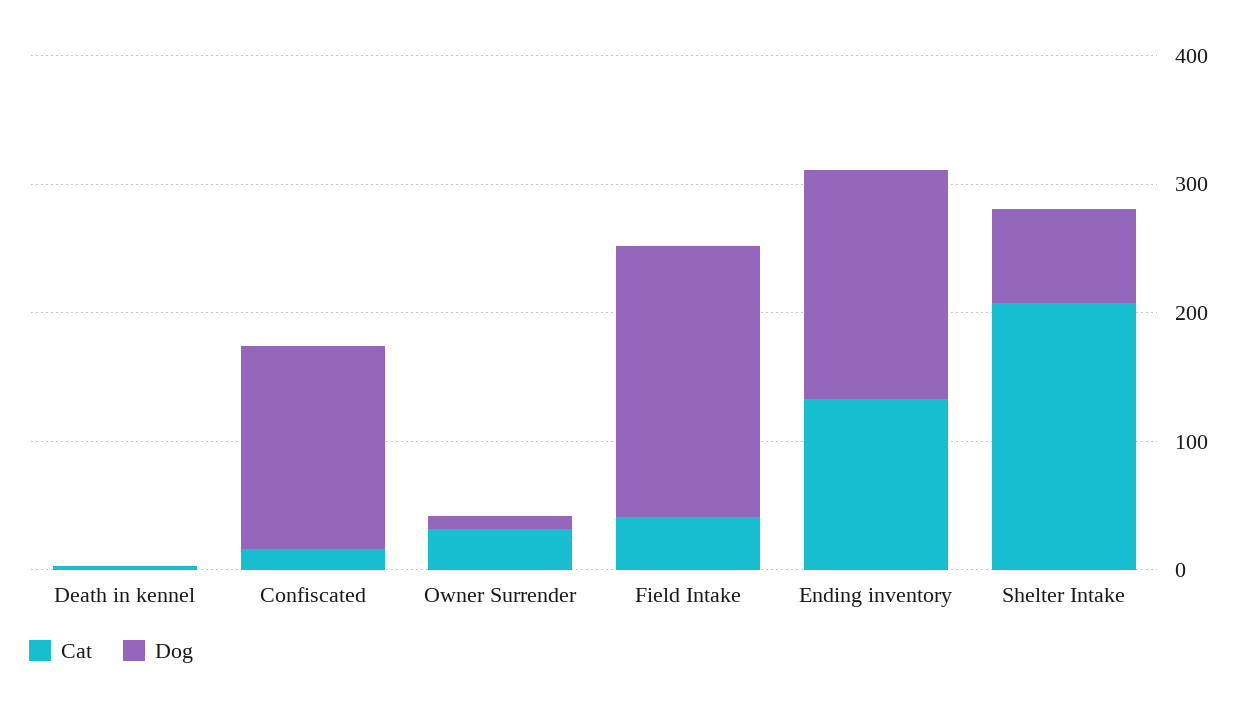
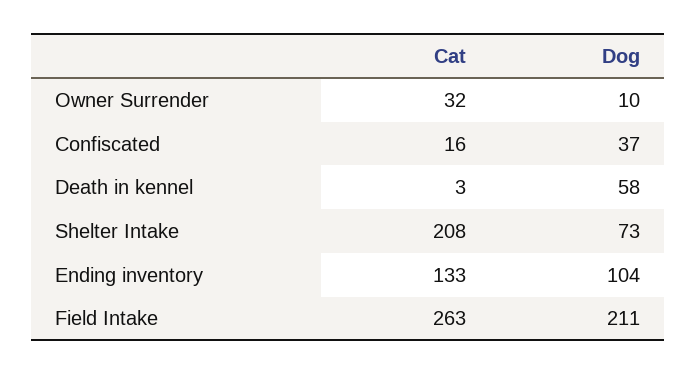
Dog, Death in kennel: 0 -> 58
Dog, Confiscated: 160 -> 37
Cat, Field Intake: 40 -> 263
Dog, Ending inventory: 180 -> 104

